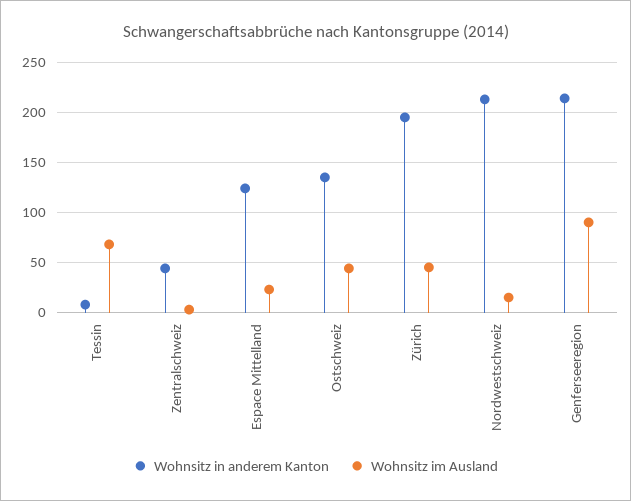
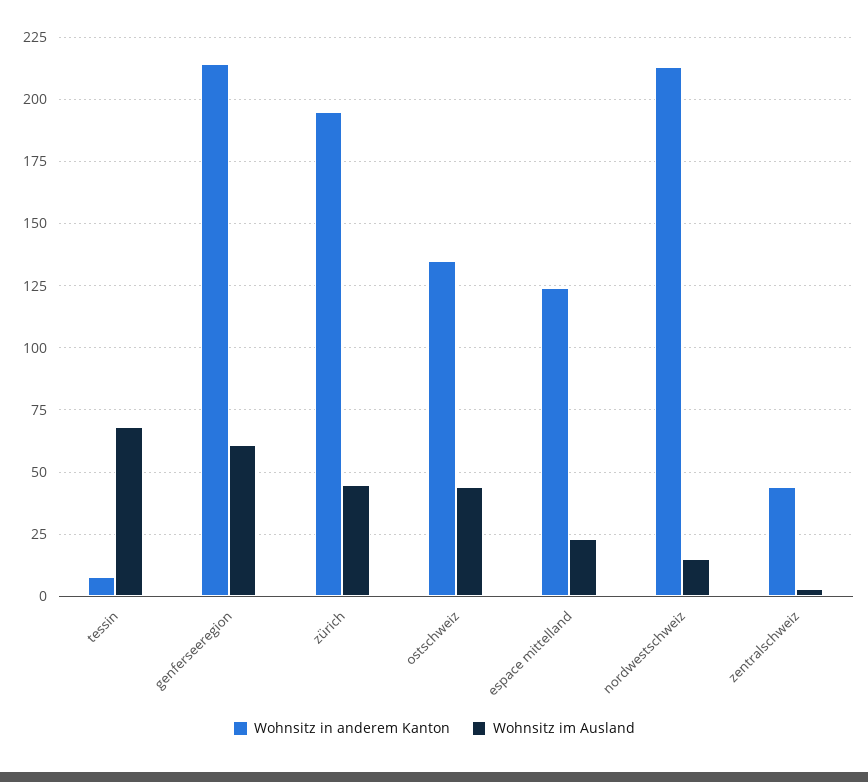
Wohnsitz im Ausland, Genferseeregion: 90 -> 60

